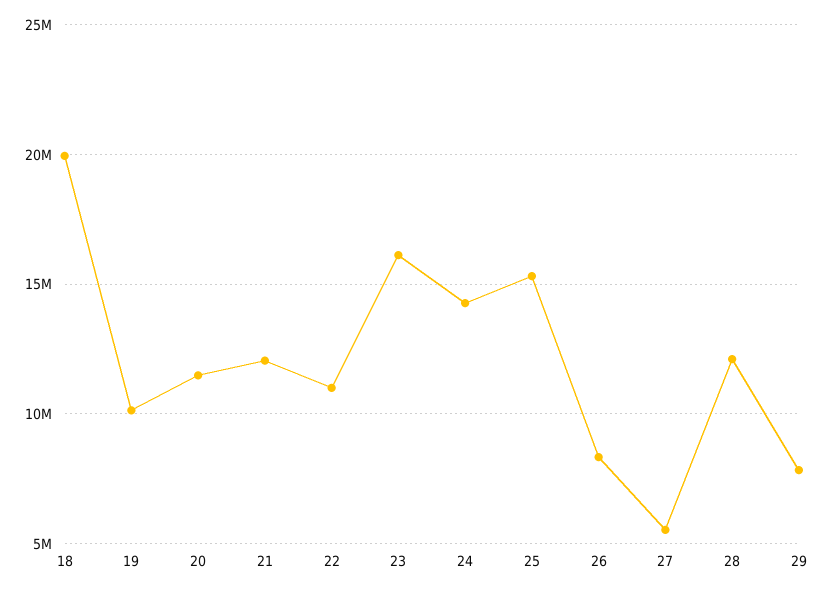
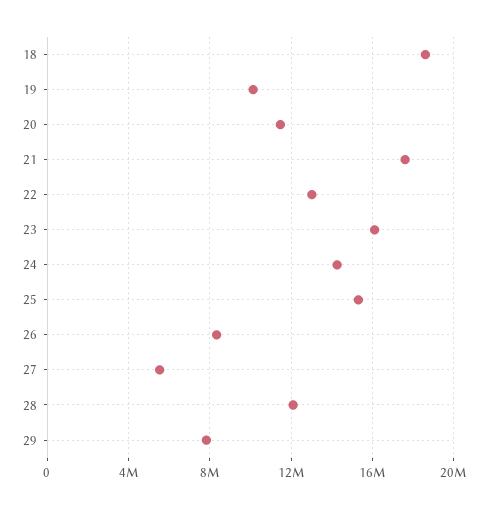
18: 20000000 -> 18500000
21: 12000000 -> 17500000
22: 11000000 -> 13000000

